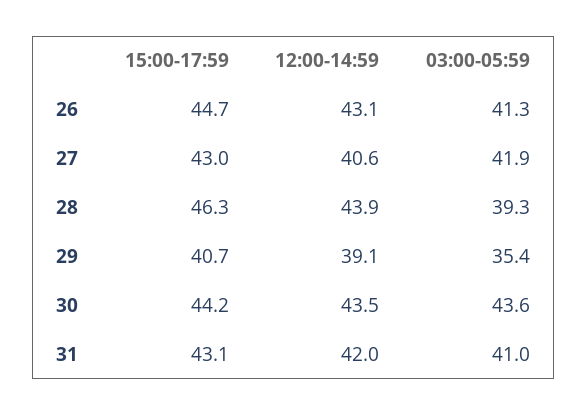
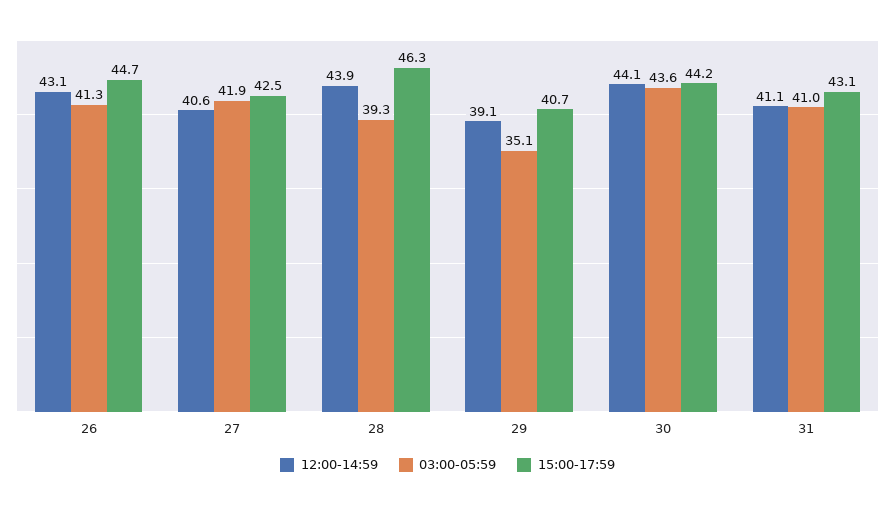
15:00-17:59, 27: 43 -> 42.5
03:00-05:59, 29: 35.4 -> 35.1
12:00-14:59, 30: 43.5 -> 44.1
12:00-14:59, 31: 42 -> 41.1

